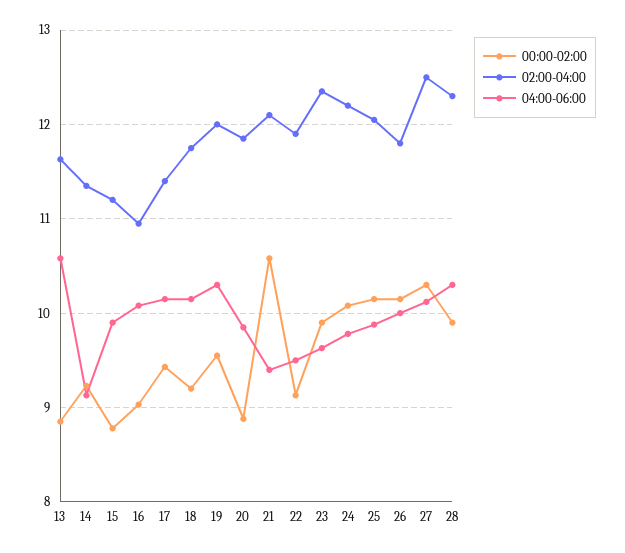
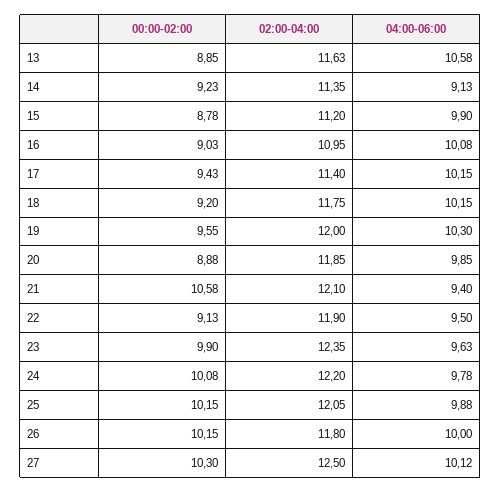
00:00-02:00, 28: 9.9 -> none
02:00-04:00, 28: 12.3 -> none
04:00-06:00, 28: 10.3 -> none

